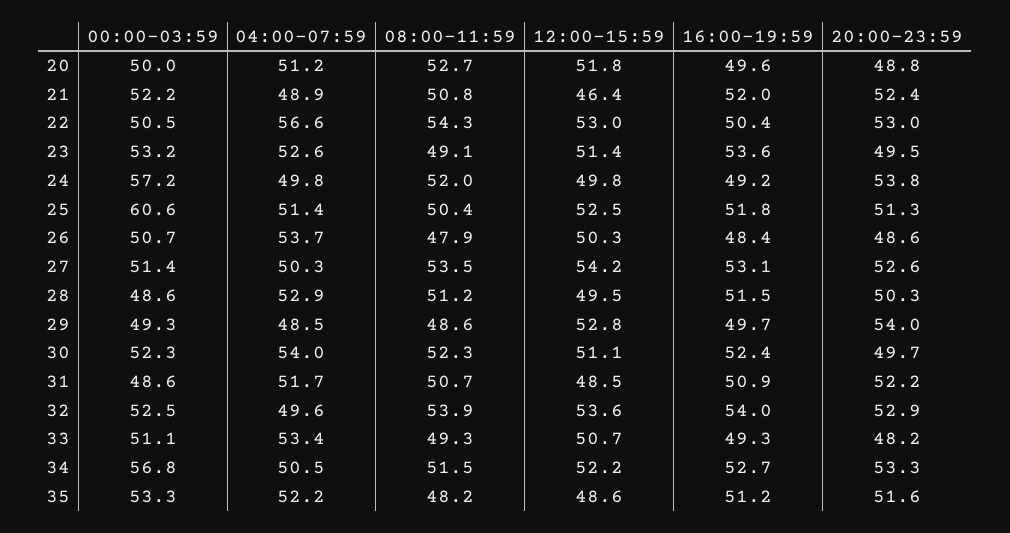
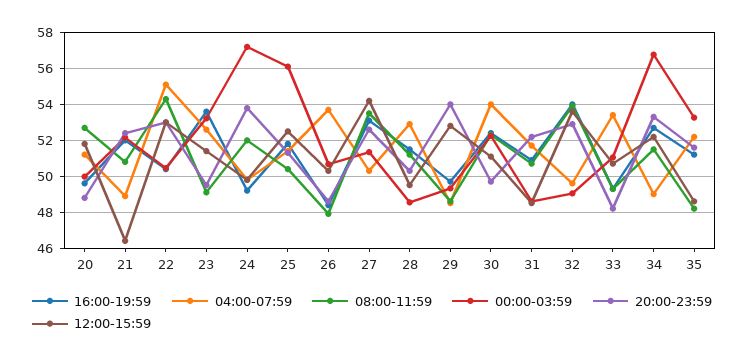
04:00-07:59, 22: 56.6 -> 55
00:00-03:59, 25: 60.6 -> 56
00:00-03:59, 32: 52.5 -> 49
04:00-07:59, 34: 50.5 -> 49

